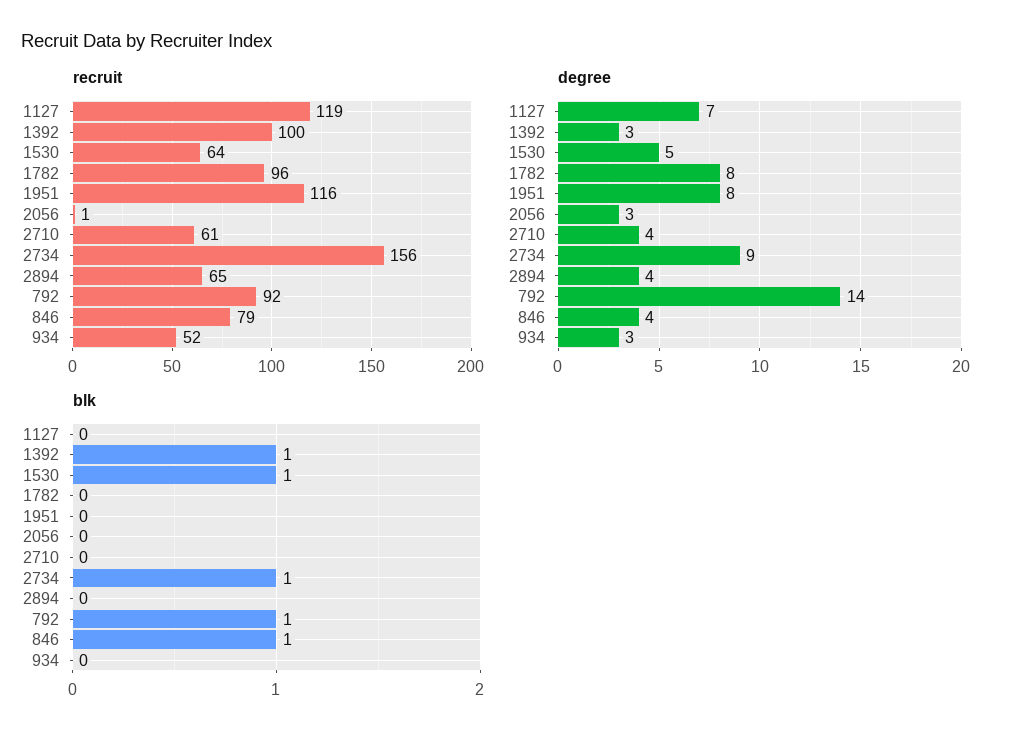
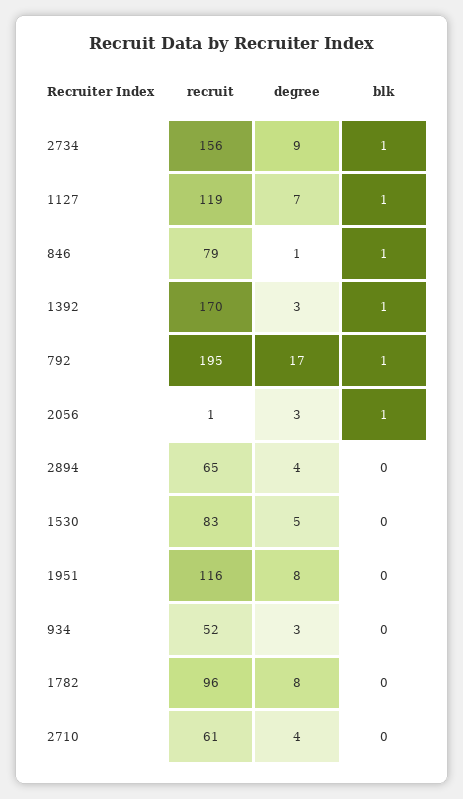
recruit, 1392: 100 -> 170
recruit, 1530: 64 -> 83
recruit, 792: 92 -> 195
degree, 792: 14 -> 17
degree, 846: 4 -> 1
blk, 1127: 0 -> 1
blk, 1530: 1 -> 0
blk, 2056: 0 -> 1

